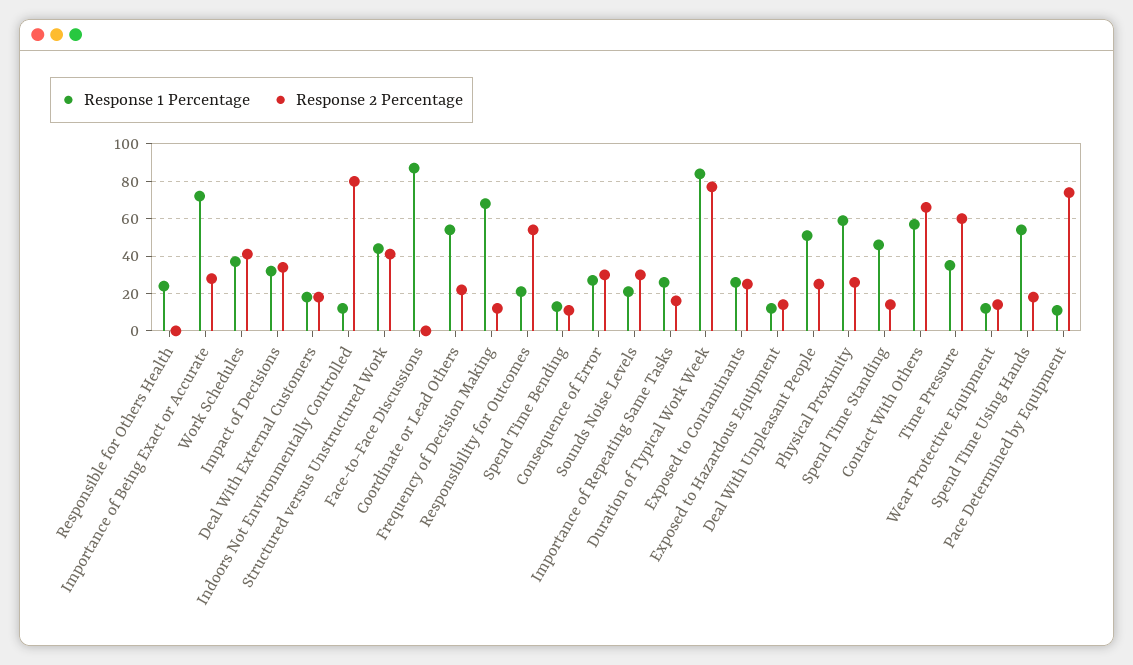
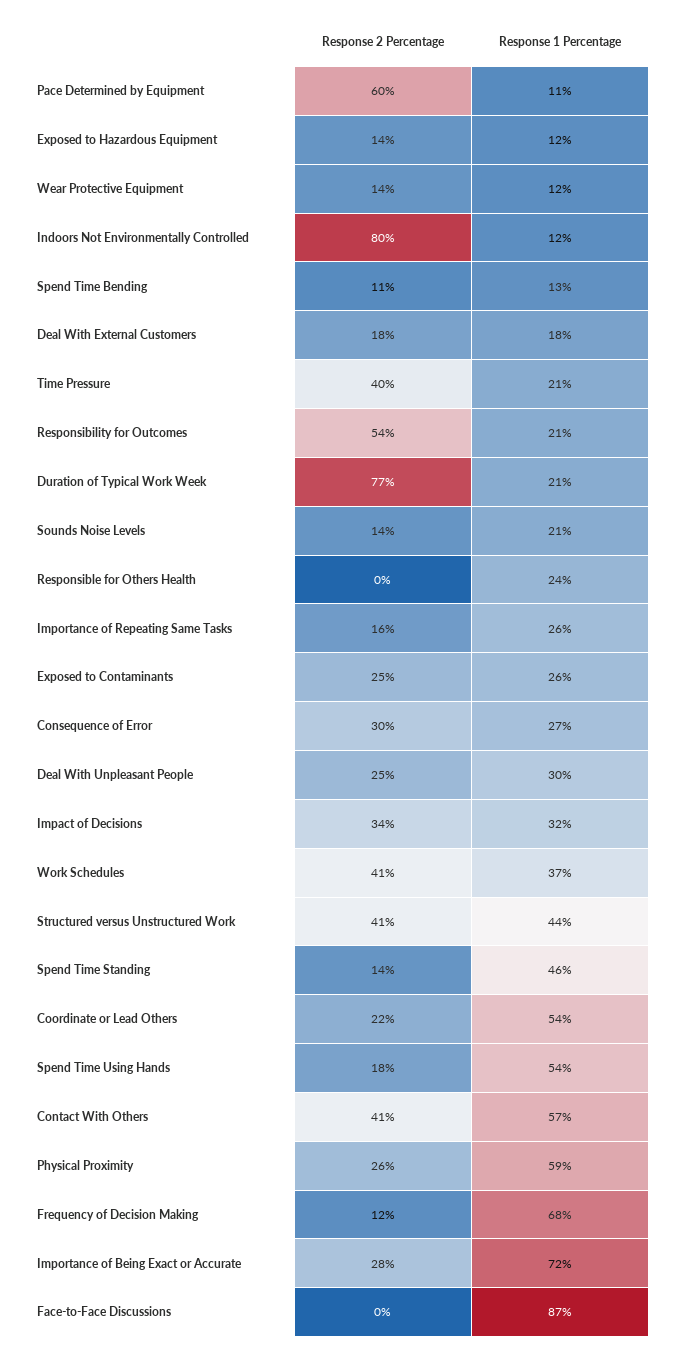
Response 2 Percentage, Sounds Noise Levels: 30 -> 14
Response 1 Percentage, Duration of Typical Work Week: 85 -> 21
Response 1 Percentage, Deal With Unpleasant People: 50 -> 30
Response 2 Percentage, Contact With Others: 65 -> 41
Response 1 Percentage, Time Pressure: 35 -> 21
Response 2 Percentage, Time Pressure: 60 -> 40
Response 2 Percentage, Pace Determined by Equipment: 75 -> 60

